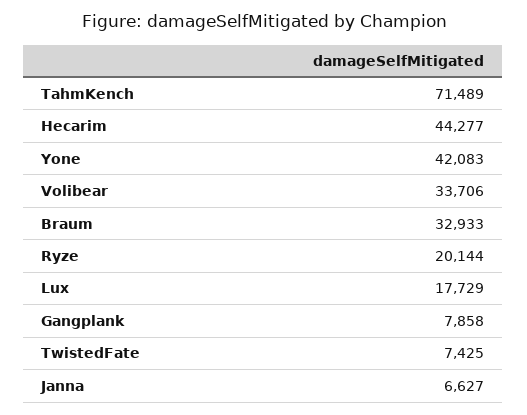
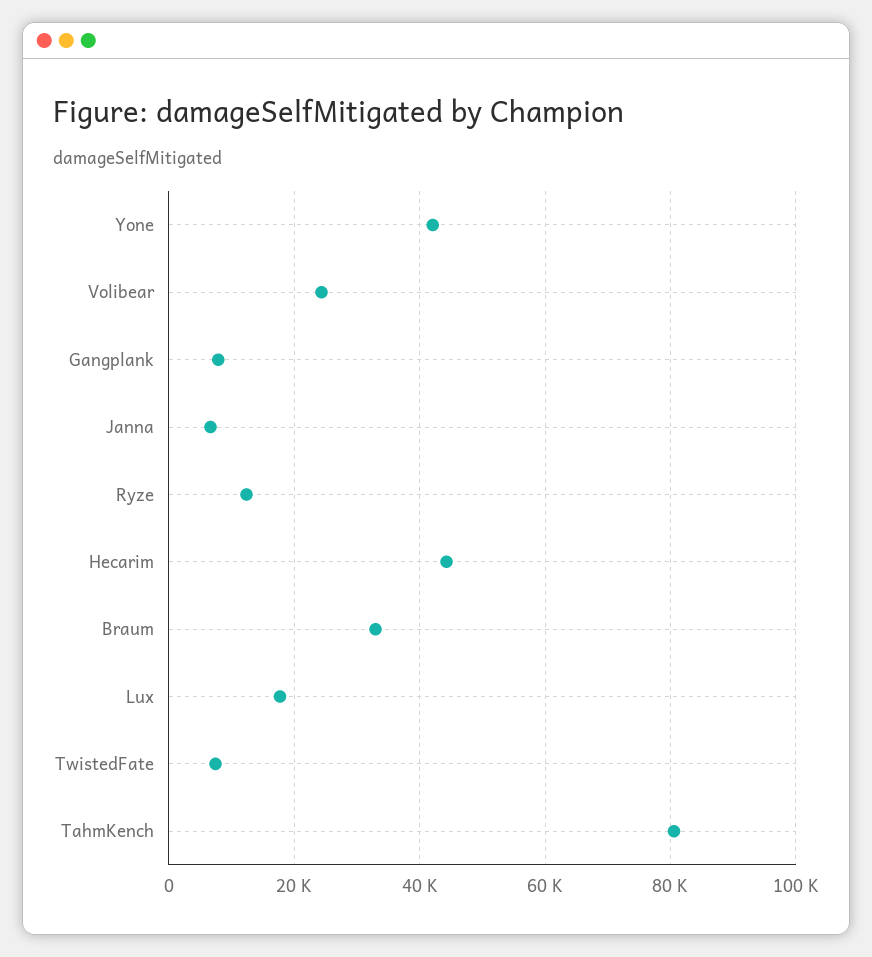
TahmKench: 71489 -> 80000
Volibear: 33706 -> 24000
Ryze: 20144 -> 12000

